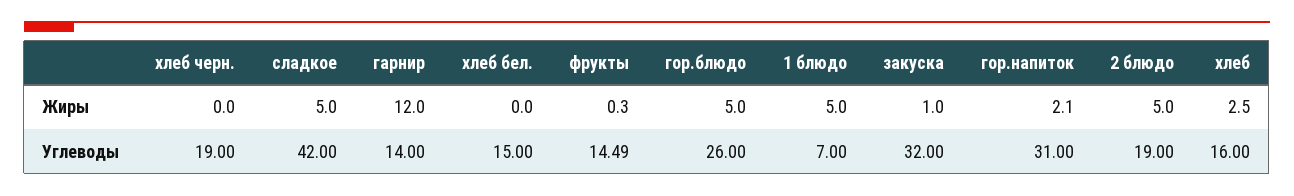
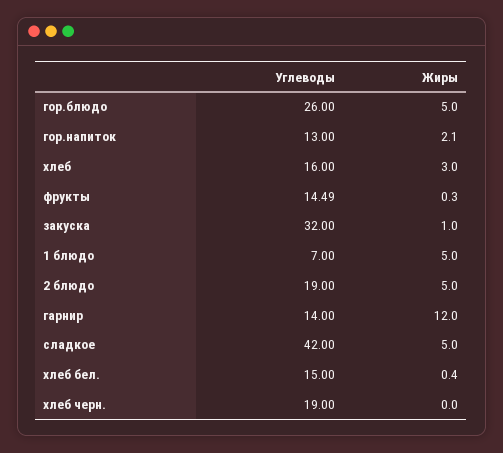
хлеб бел., Жиры: 0 -> 0.4
хлеб, Жиры: 2.5 -> 3
гор.напиток, Углеводы: 31 -> 13

